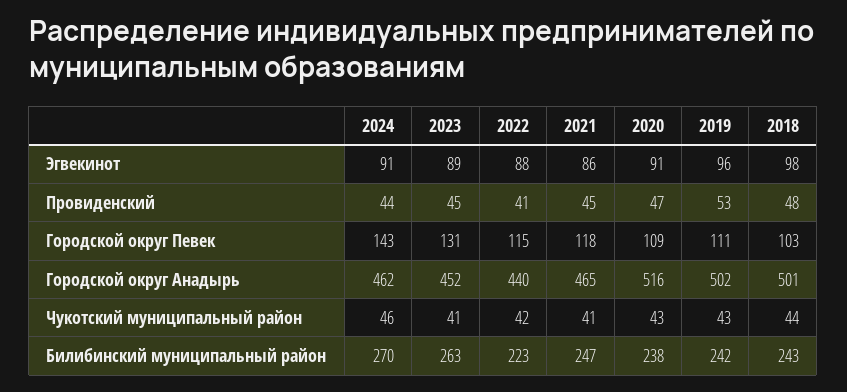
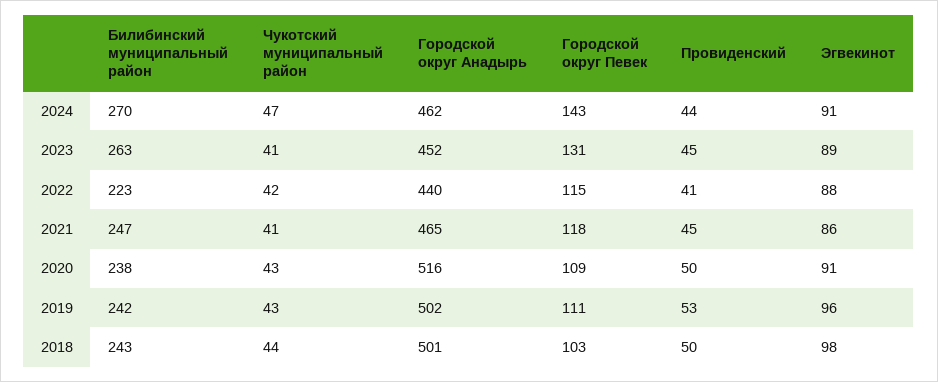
2020, Провиденский: 47 -> 50
2018, Провиденский: 48 -> 50
2024, Чукотский муниципальный район: 46 -> 47

